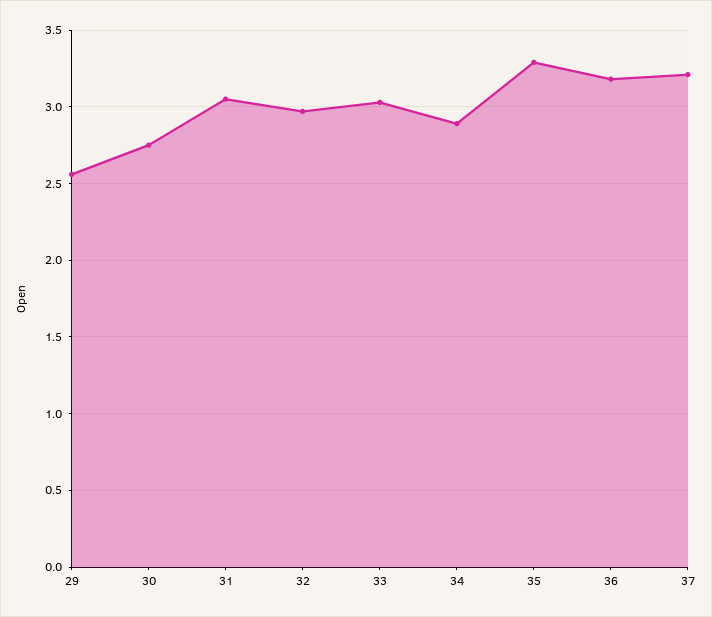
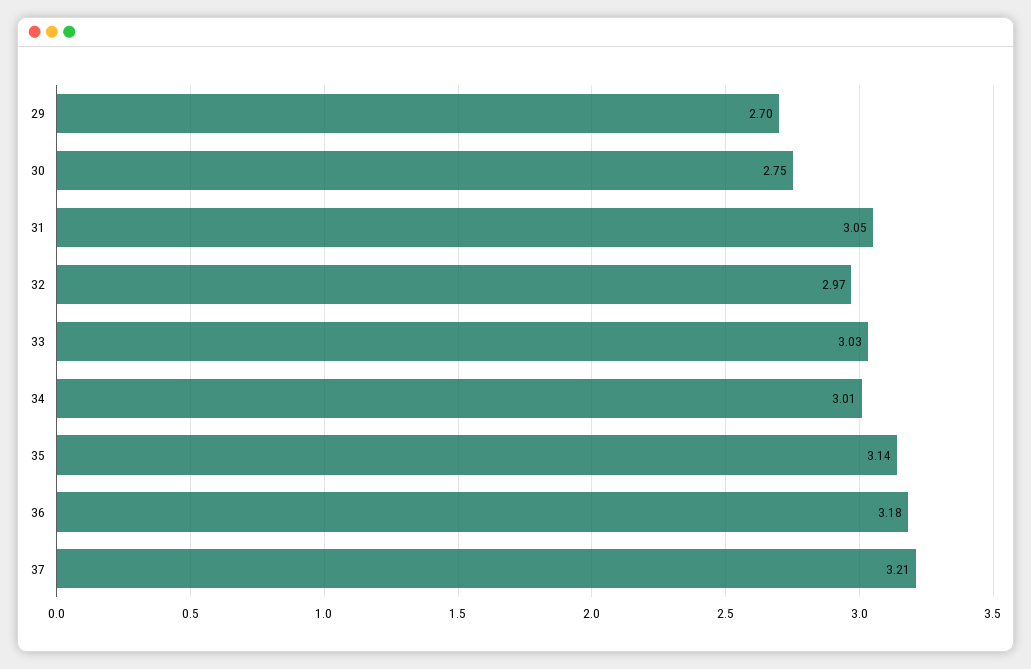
29: 2.55 -> 2.7
34: 2.9 -> 3.01
35: 3.3 -> 3.14

